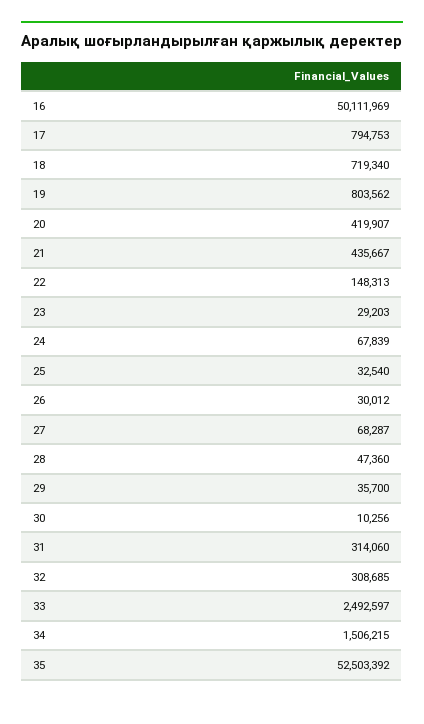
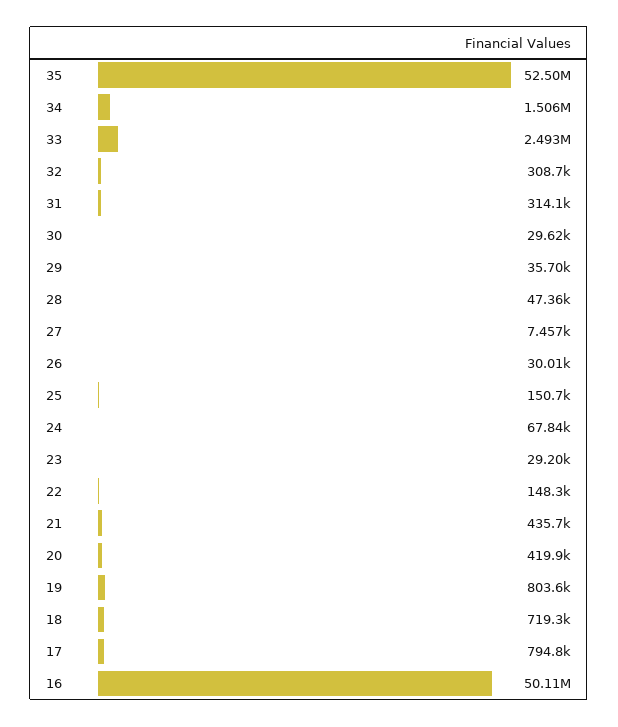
25: 32540 -> 150700
27: 68287 -> 7457
30: 10256 -> 29620

